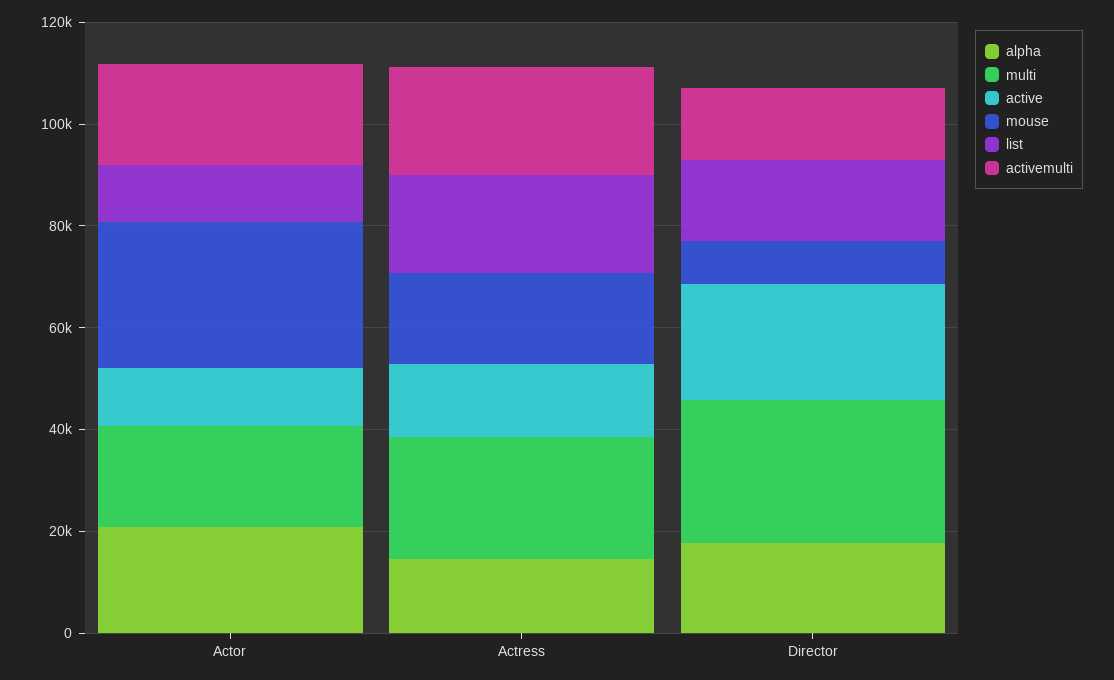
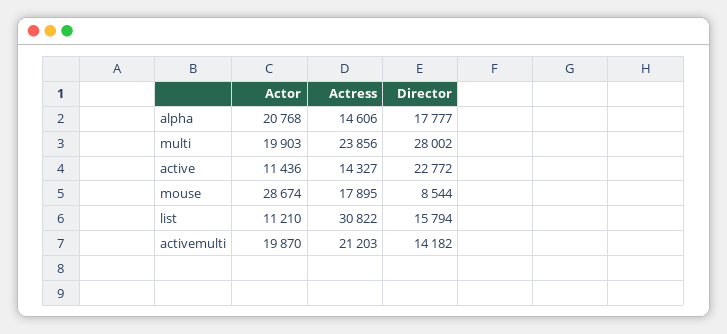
list, Actress: 20000 -> 30822

